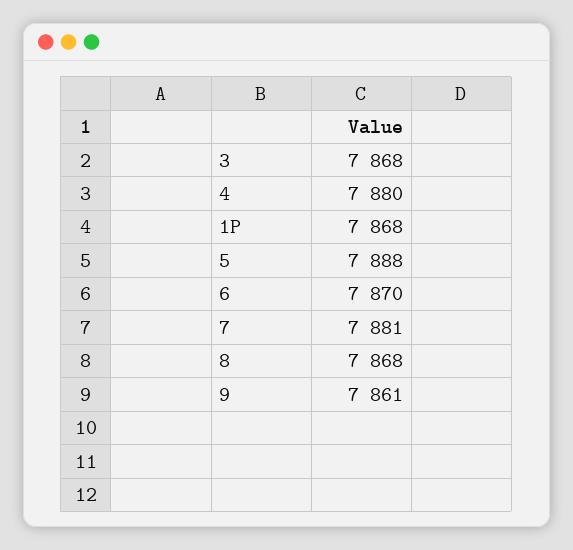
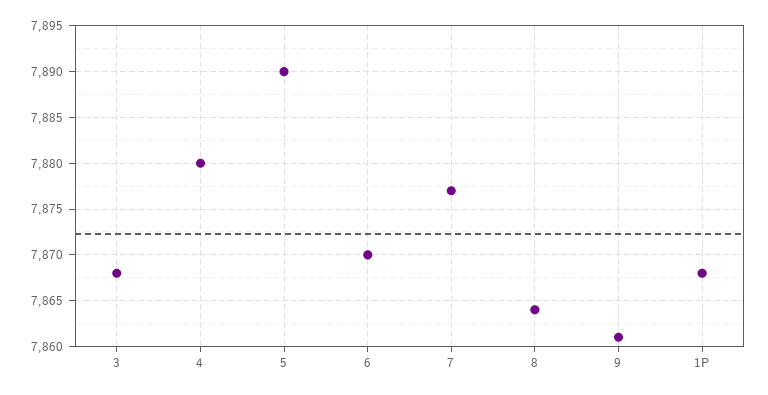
5: 7888 -> 7890
7: 7881 -> 7877
8: 7868 -> 7864

